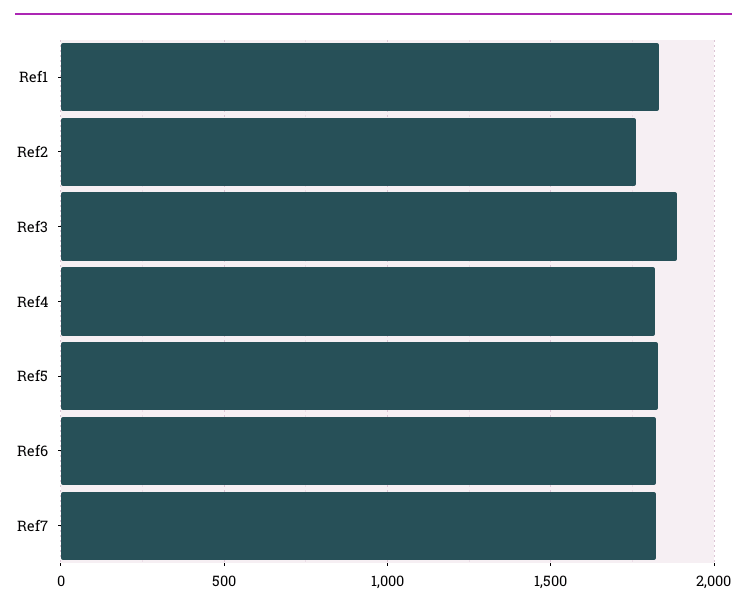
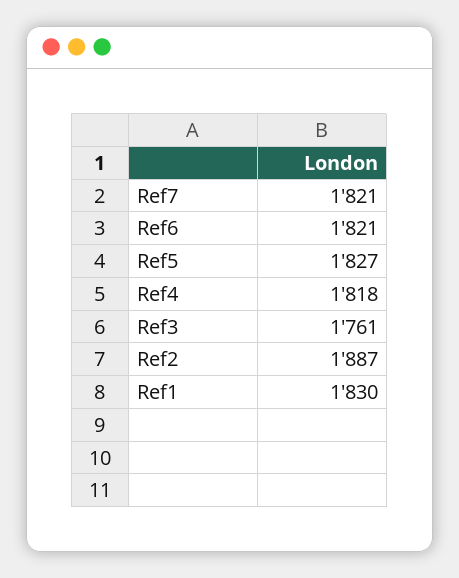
Ref2: 1750 -> 1887
Ref3: 1900 -> 1761

